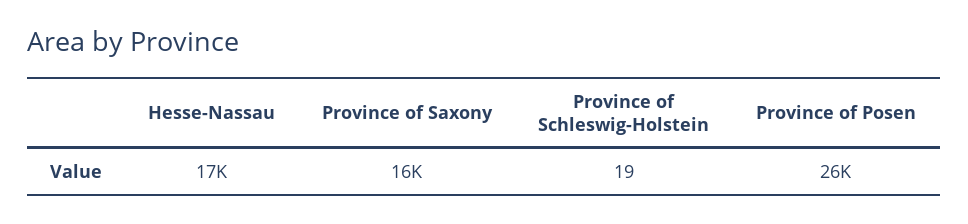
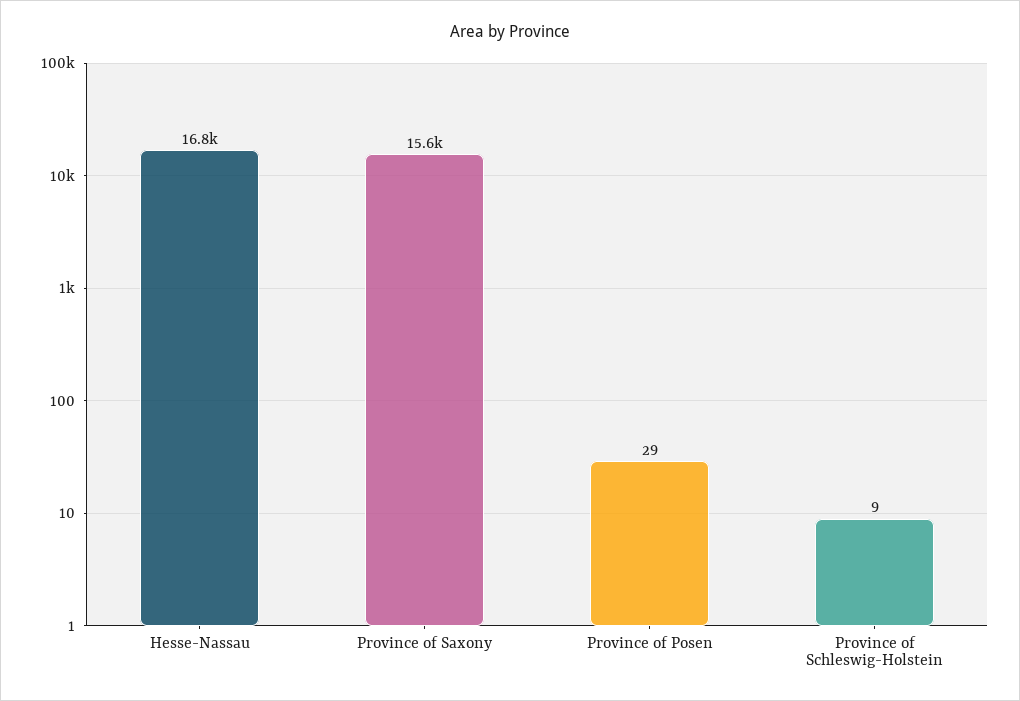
Province of Schleswig-Holstein: 19 -> 9
Province of Posen: 26000 -> 29

